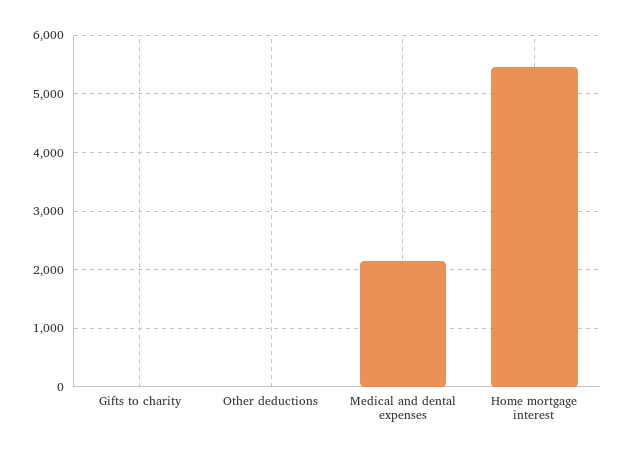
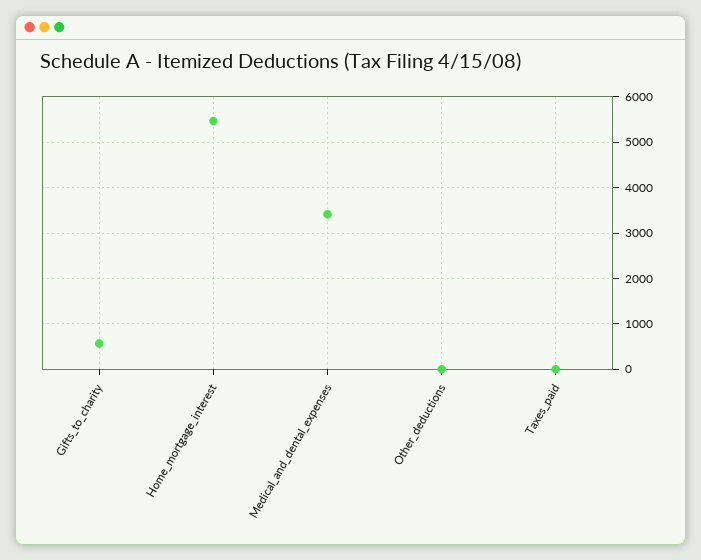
Gifts to charity: 0 -> 600
Medical and dental expenses: 2200 -> 3400
Taxes_paid: none -> 0

